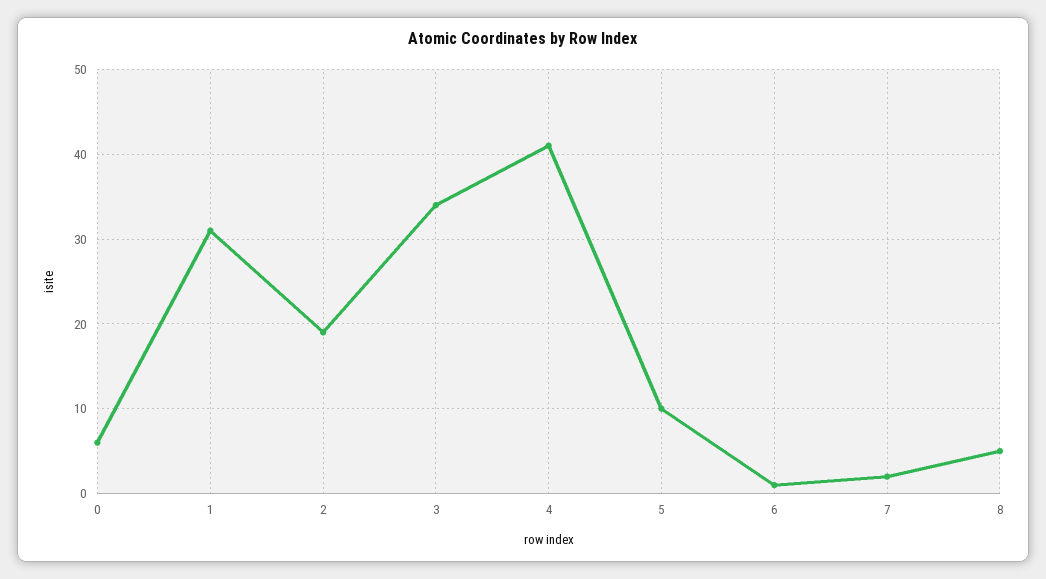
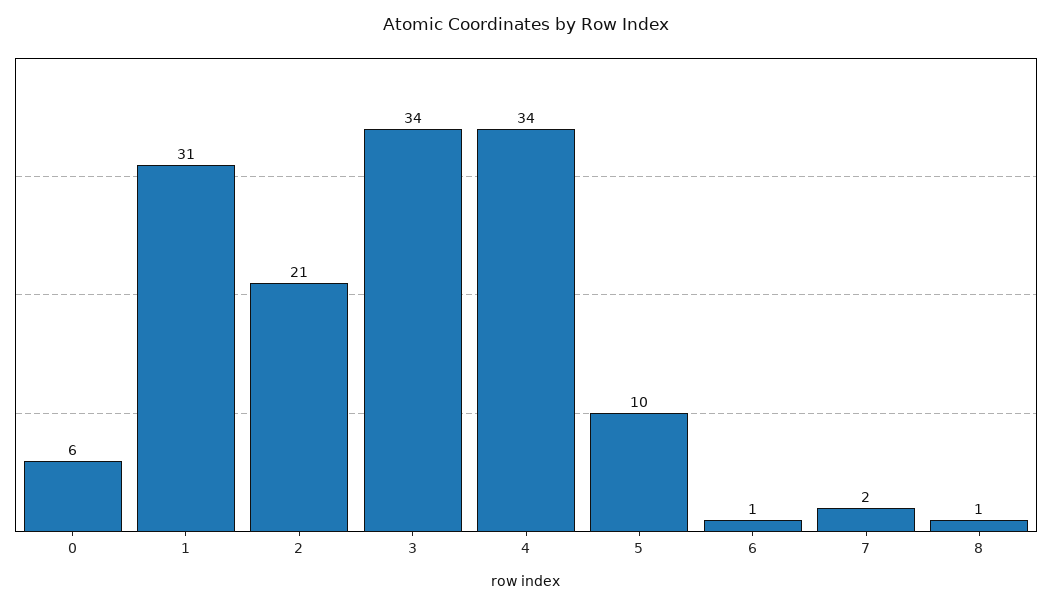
2: 19 -> 21
4: 41 -> 34
8: 5 -> 1

